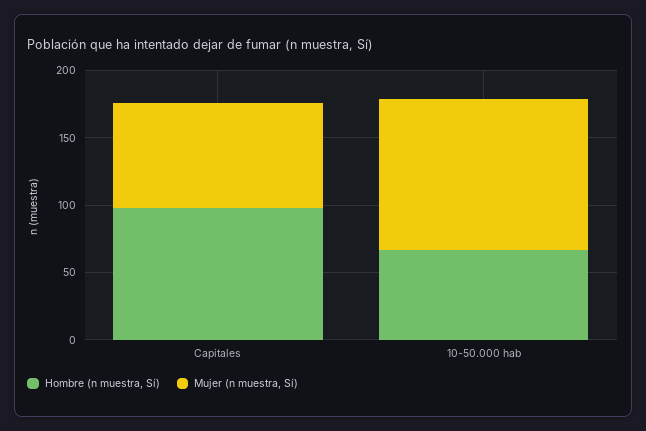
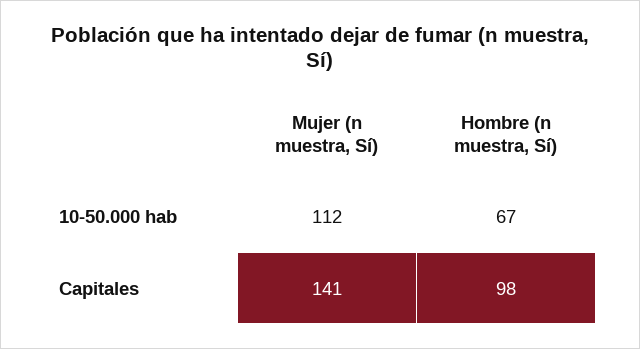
Mujer (n muestra, Sí), Capitales: 80 -> 141

